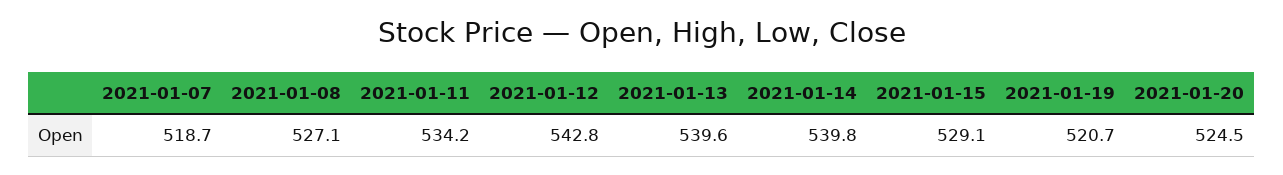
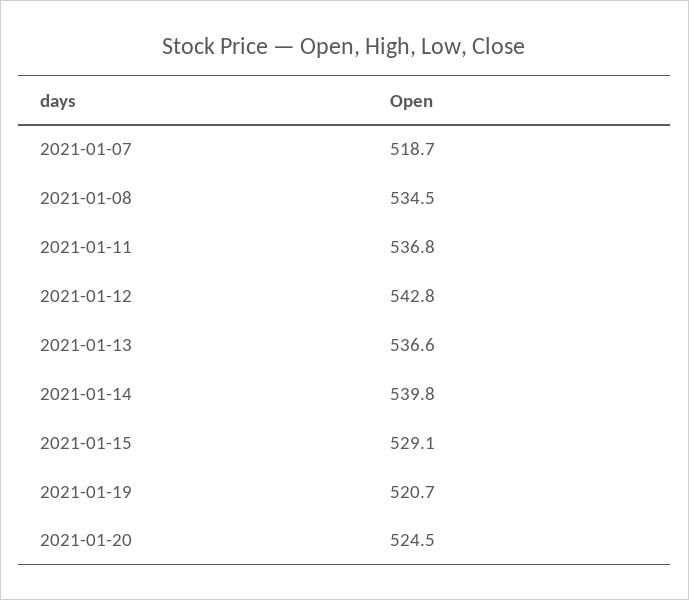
2021-01-08: 527.1 -> 534.5
2021-01-11: 534.2 -> 536.8
2021-01-13: 539.6 -> 536.6

